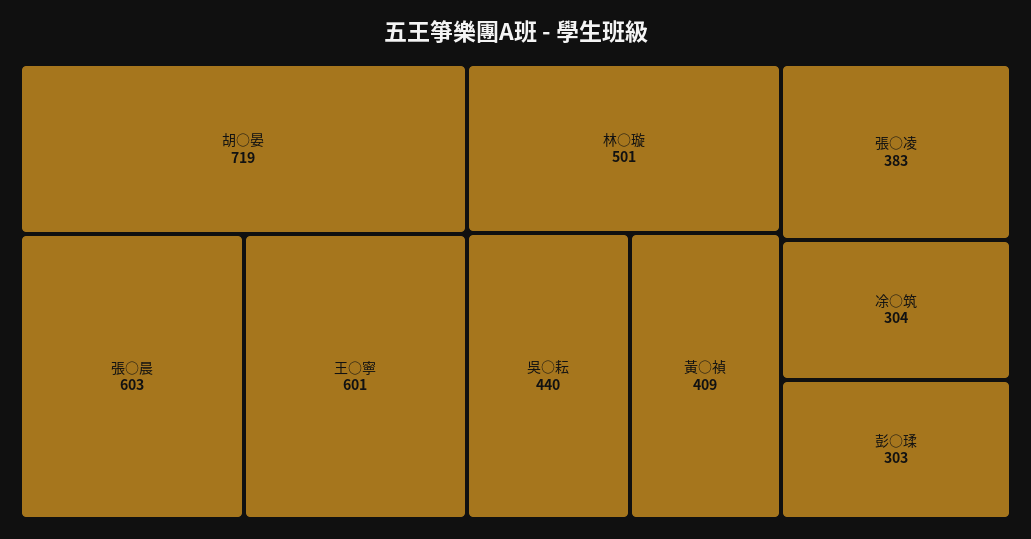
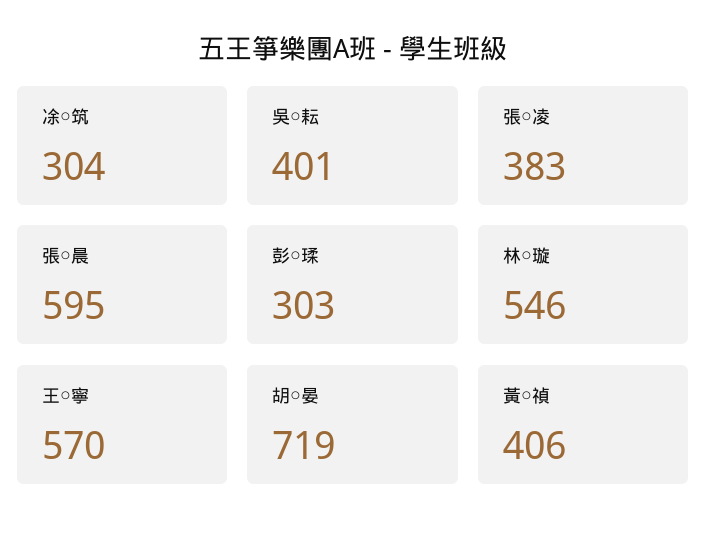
張○晨: 603 -> 595
王○寧: 601 -> 570
林○璇: 501 -> 546
吳○耘: 440 -> 401
黃○禎: 409 -> 406

